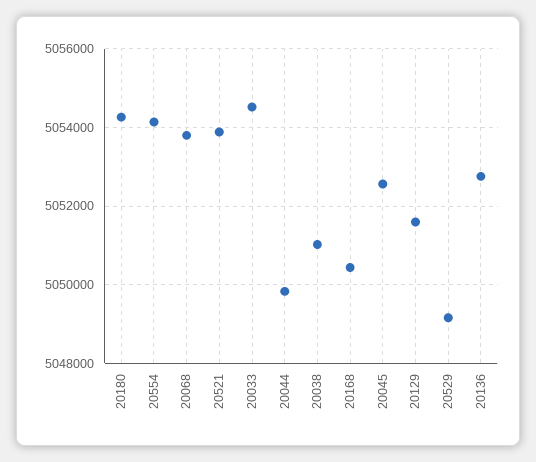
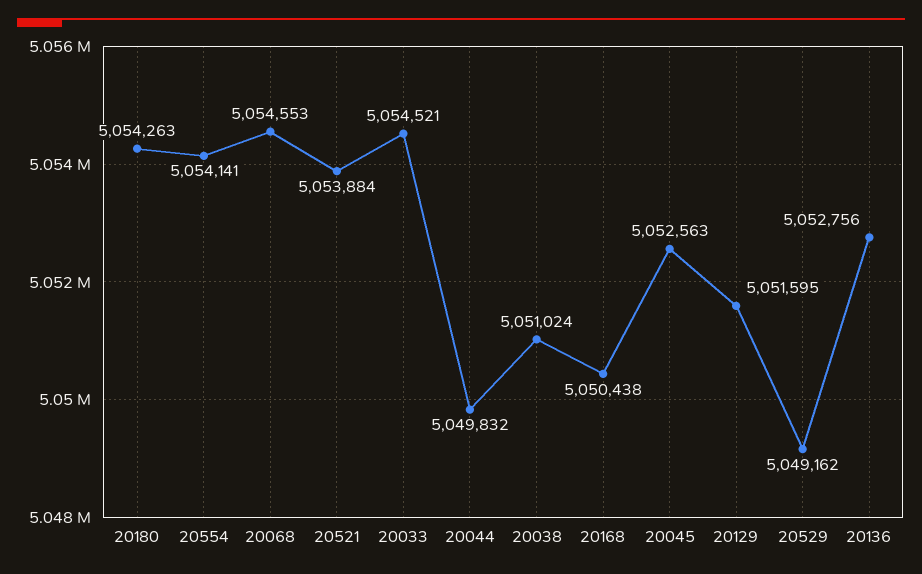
20068: 5053800 -> 5054553

